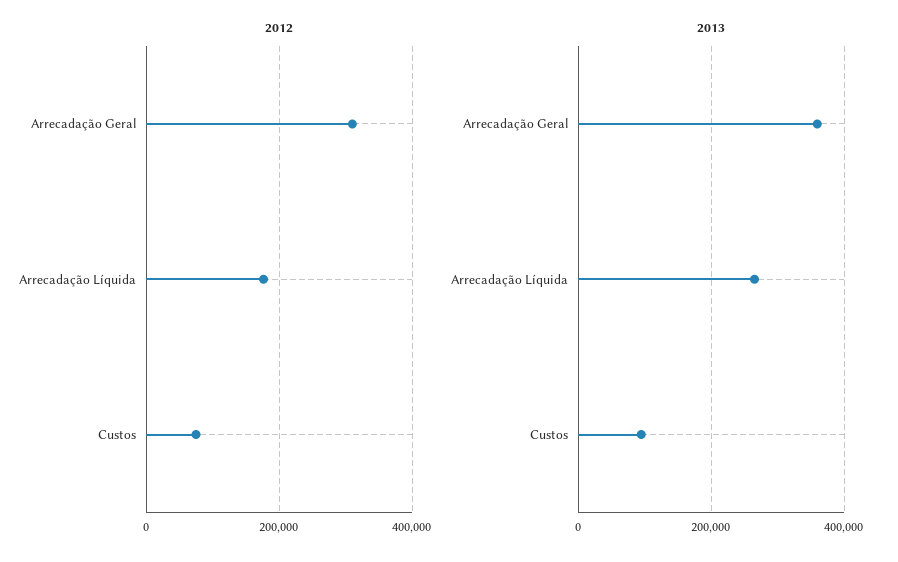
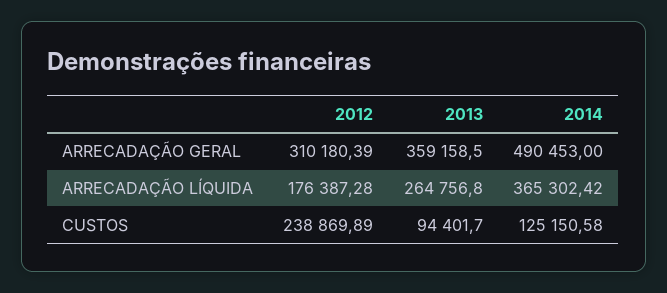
2012, Custos: 80000 -> 238869.89
2014, Arrecadação Geral: none -> 490453
2014, Arrecadação Líquida: none -> 365302.42
2014, Custos: none -> 125150.58

